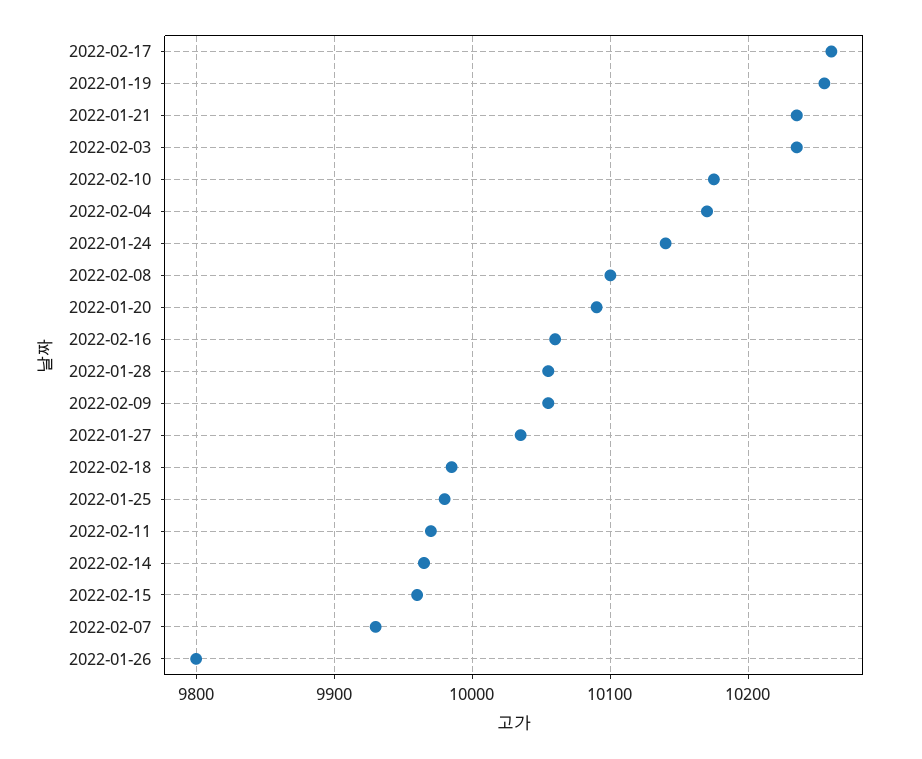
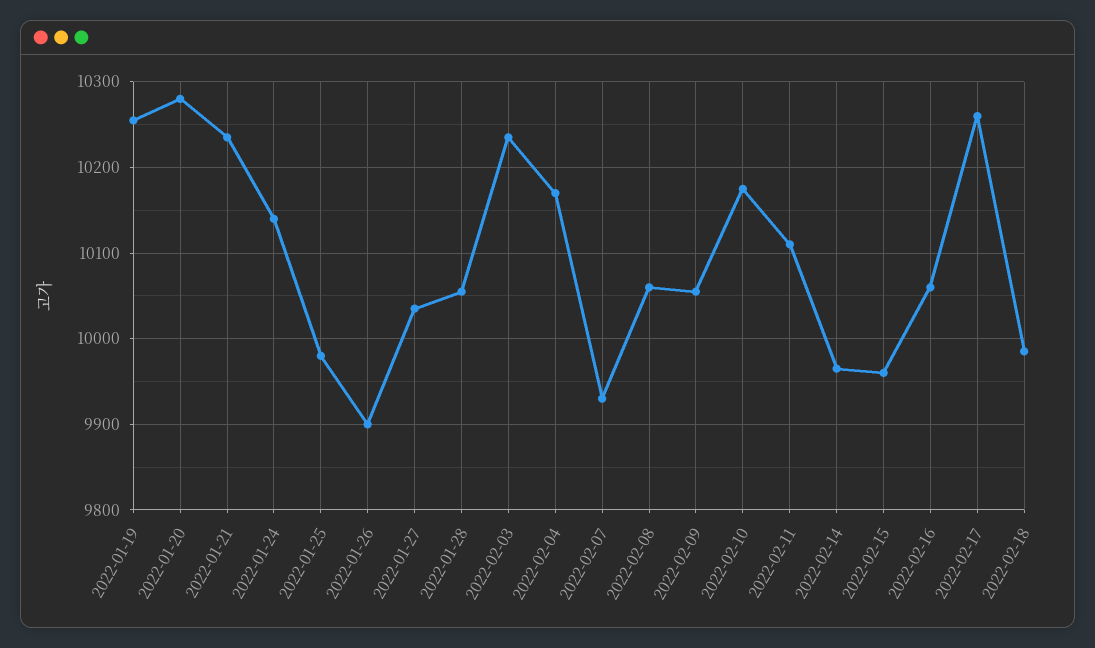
2022-02-08: 10100 -> 10060
2022-01-20: 10090 -> 10280
2022-02-11: 9970 -> 10110
2022-01-26: 9800 -> 9900

